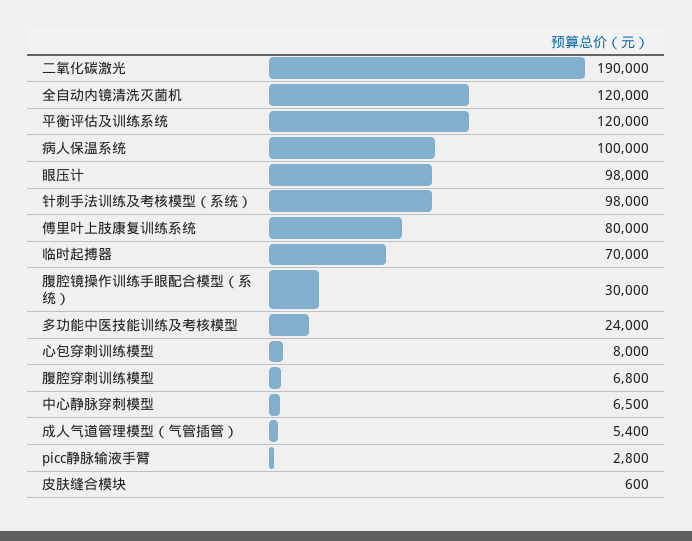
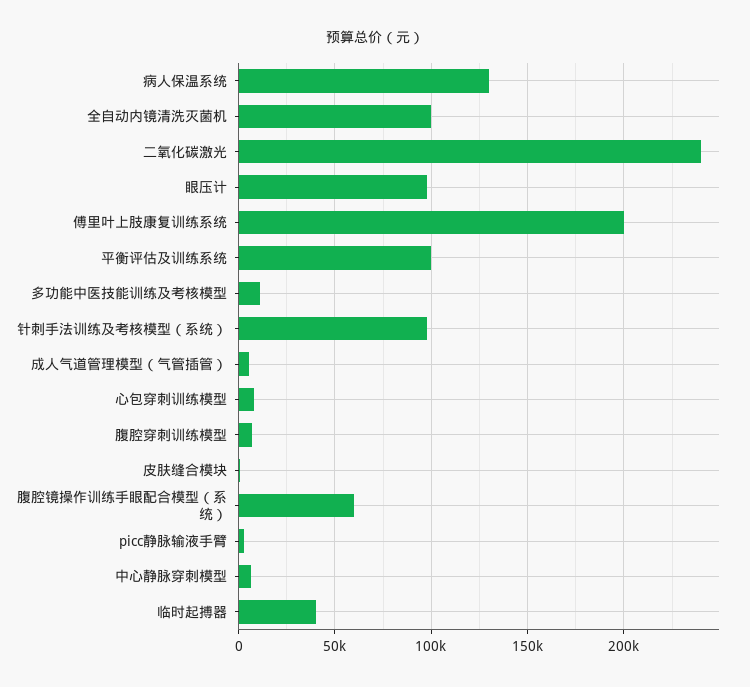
二氧化碳激光: 190000 -> 240000
全自动内镜清洗灭菌机: 120000 -> 100000
平衡评估及训练系统: 120000 -> 100000
病人保温系统: 100000 -> 130000
傅里叶上肢康复训练系统: 80000 -> 200000
临时起搏器: 70000 -> 40000
腹腔镜操作训练手眼配合模型（系统）: 30000 -> 60000
多功能中医技能训练及考核模型: 24000 -> 10000

